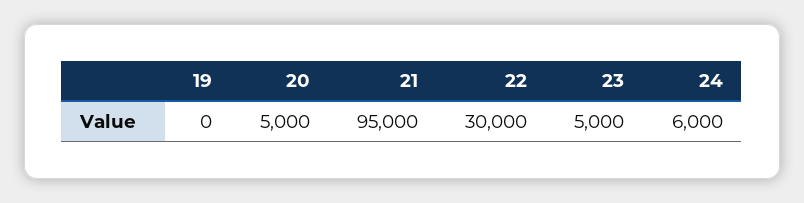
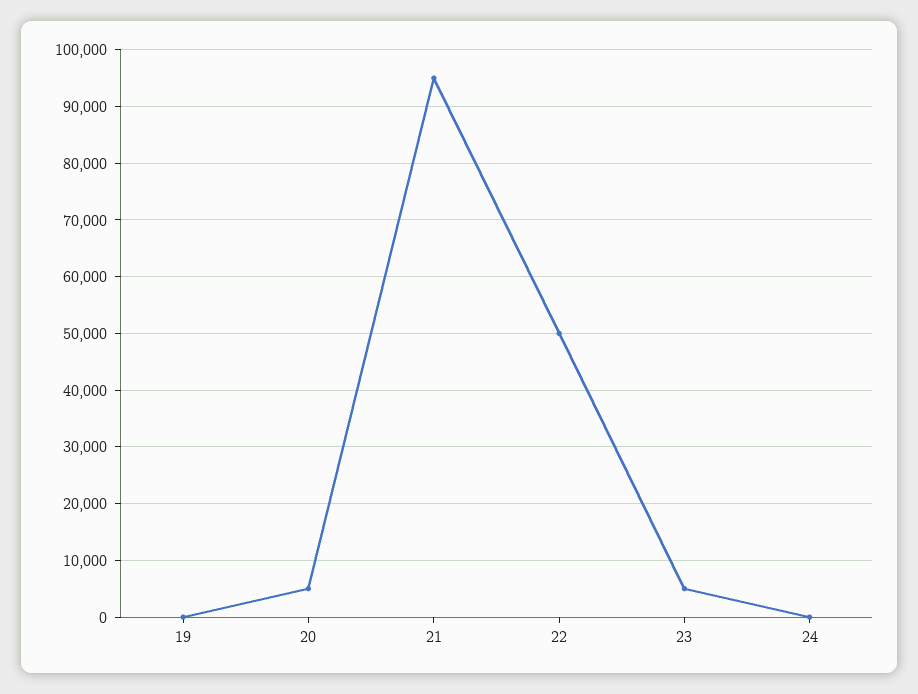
22: 30000 -> 50000
24: 6000 -> 0

